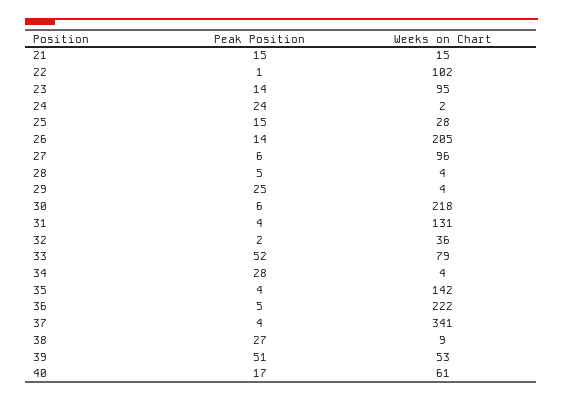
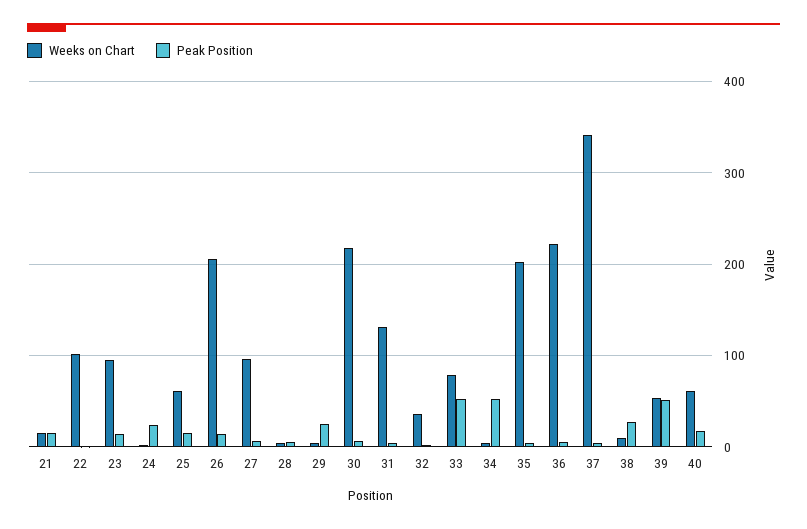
Weeks on Chart, 25: 28 -> 60
Peak Position, 34: 28 -> 50
Weeks on Chart, 35: 142 -> 200

